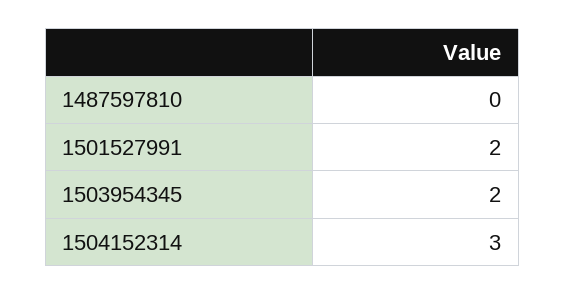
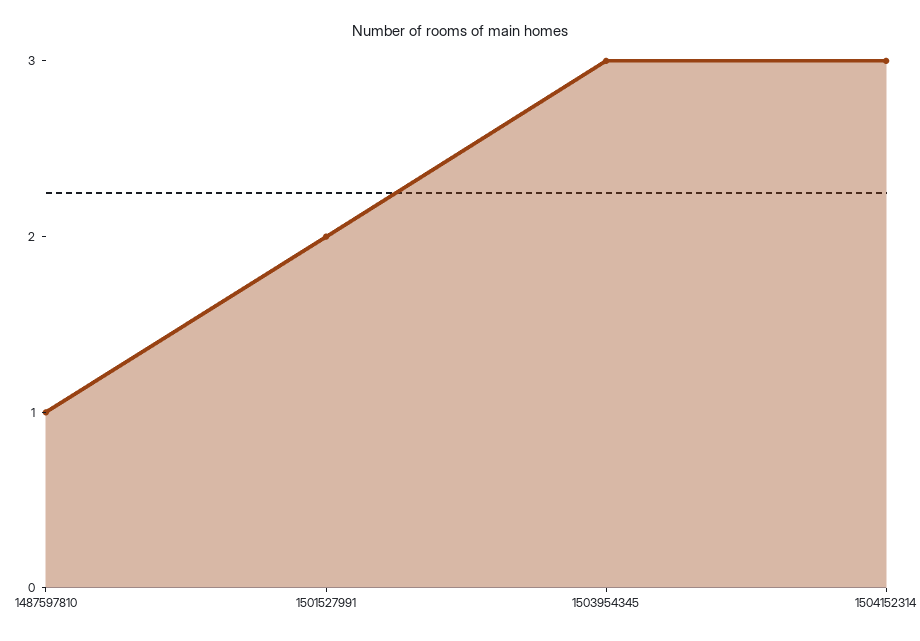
1487597810: 0 -> 1
1503954345: 2 -> 3

